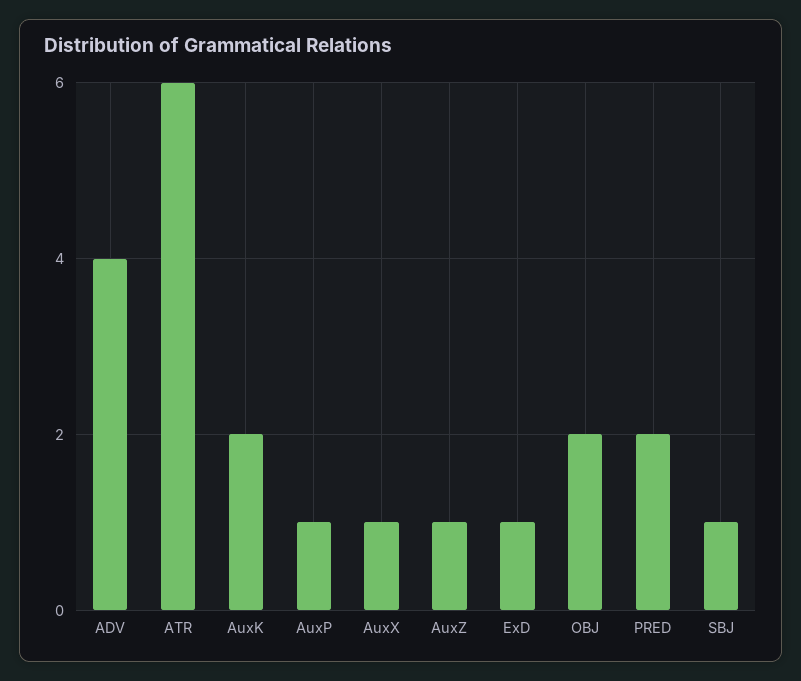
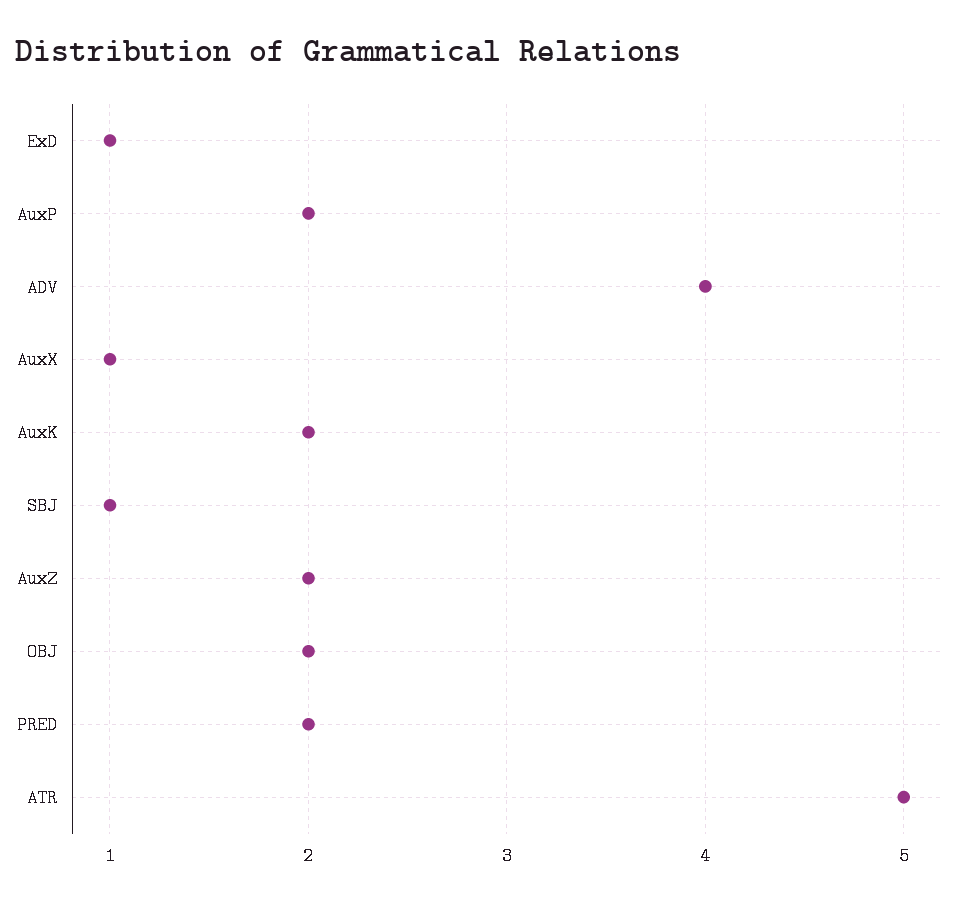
ATR: 6 -> 5
AuxP: 1 -> 2
AuxZ: 1 -> 2

